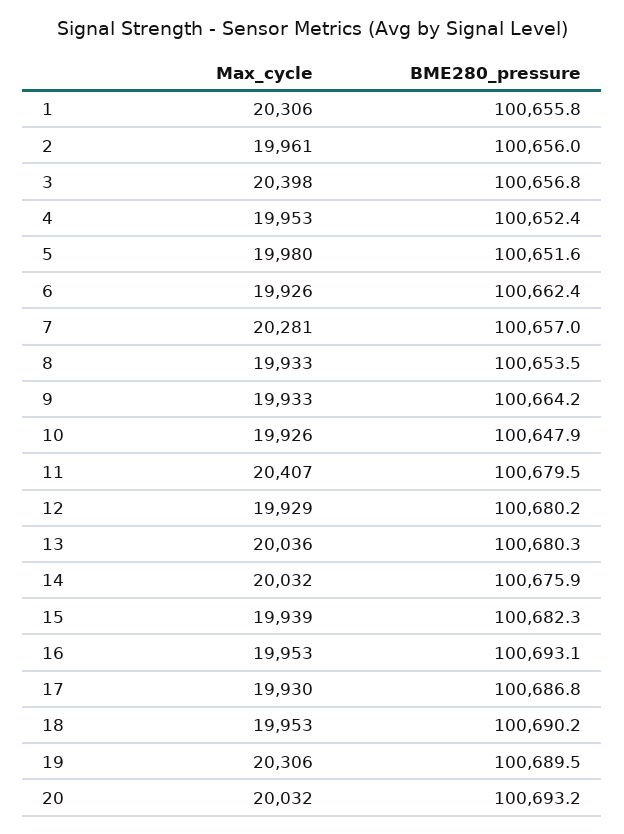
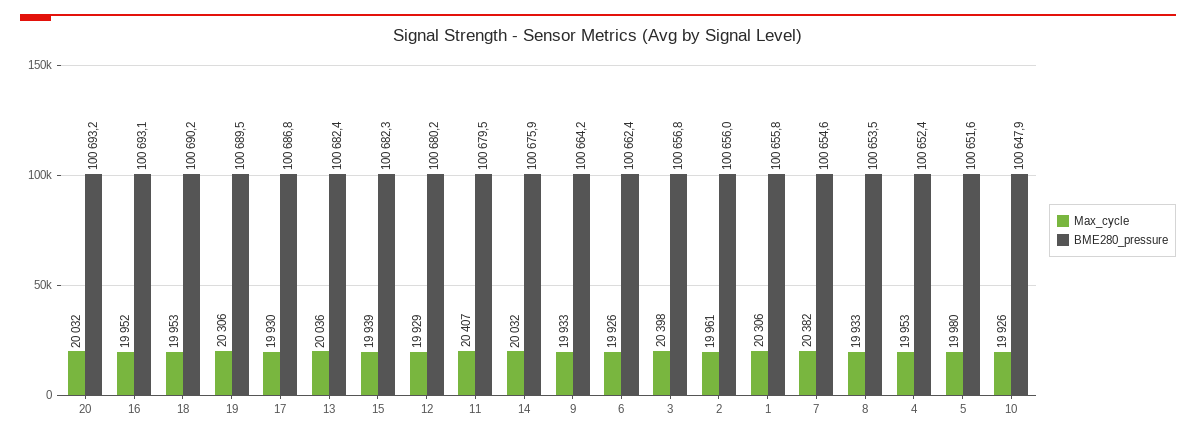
Max_cycle, 7: 20281 -> 20382
BME280_pressure, 7: 100657 -> 100654.6
BME280_pressure, 13: 100680.3 -> 100682.4
Max_cycle, 16: 19953 -> 19952

